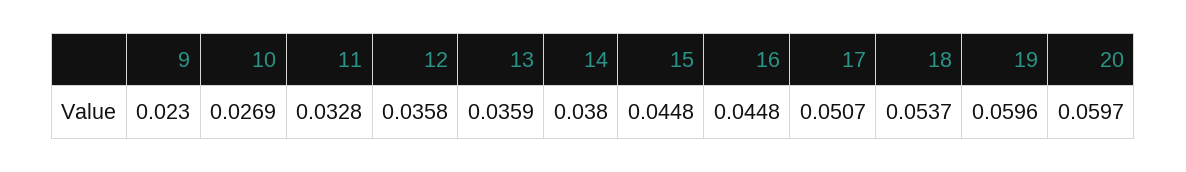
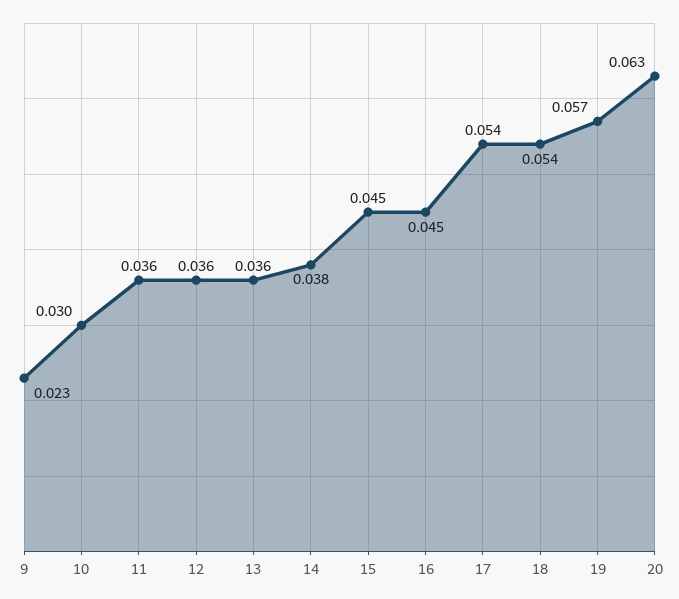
10: 0.0269 -> 0.03
11: 0.0328 -> 0.036
17: 0.0507 -> 0.054
19: 0.0596 -> 0.057
20: 0.0597 -> 0.063

